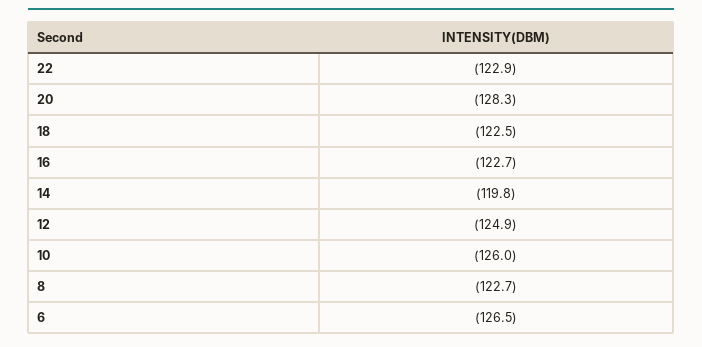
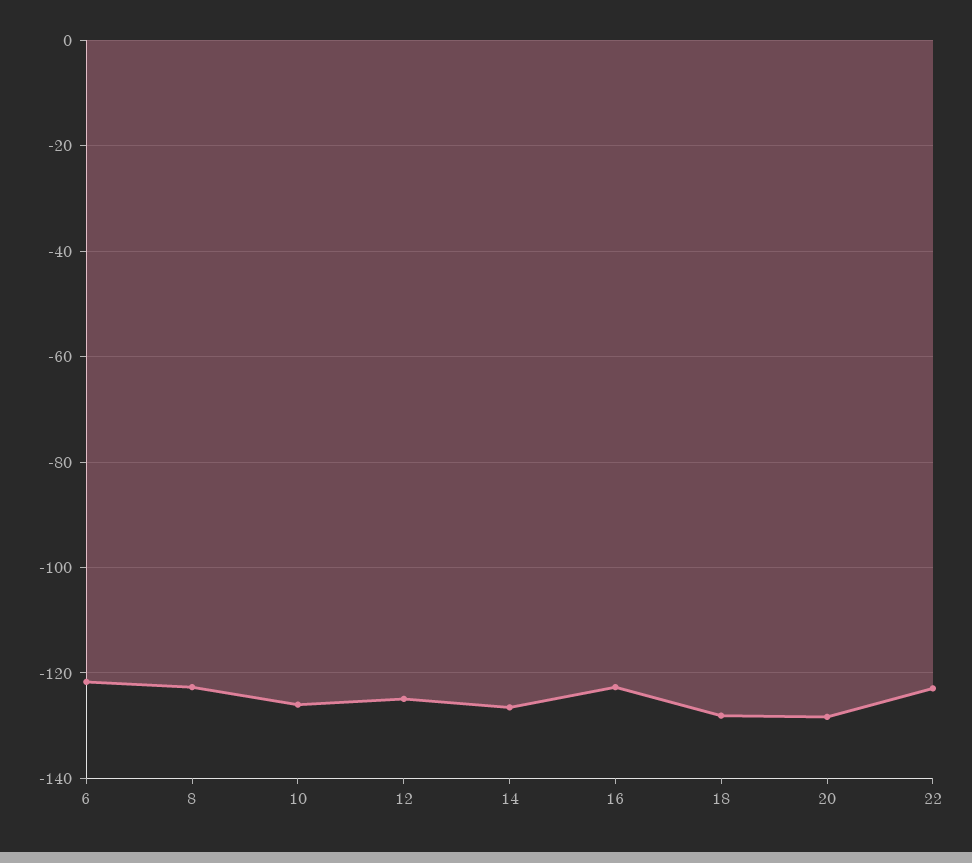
18: -122.5 -> -128
14: -119.8 -> -126
6: -126.5 -> -122

